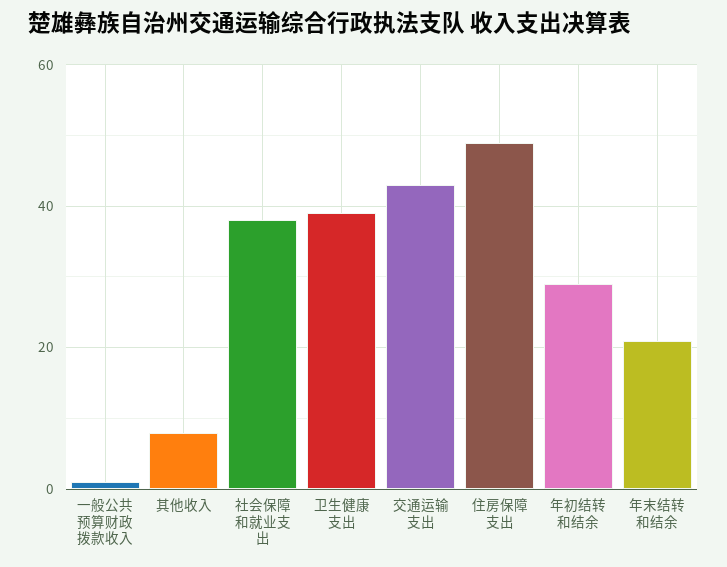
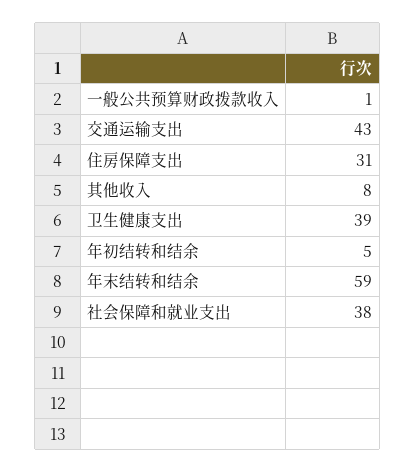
住房保障支出: 50 -> 31
年初结转和结余: 30 -> 5
年末结转和结余: 20 -> 59

